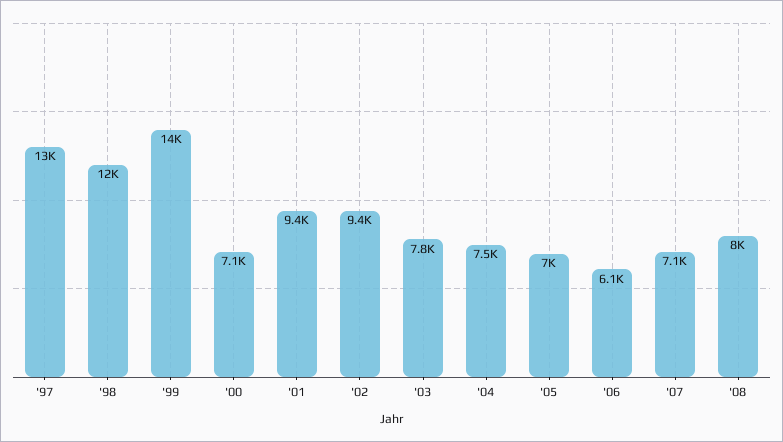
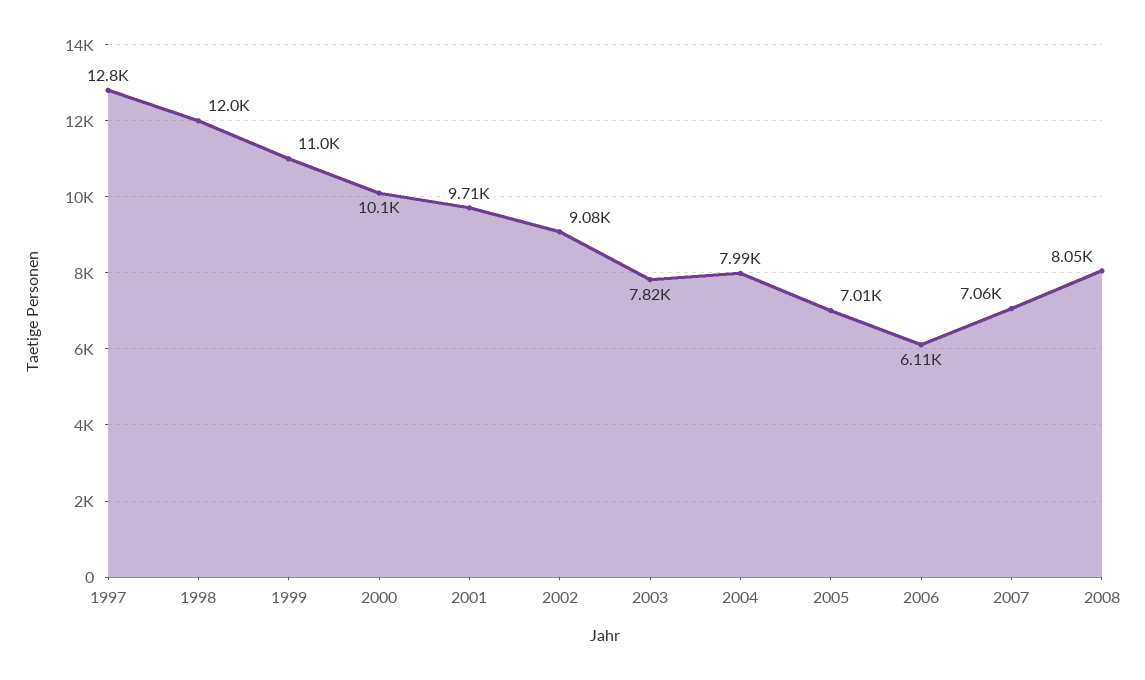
'99: 14000 -> 11000
'00: 7100 -> 10100
'01: 9400 -> 9710
'02: 9400 -> 9080
'04: 7500 -> 7990

